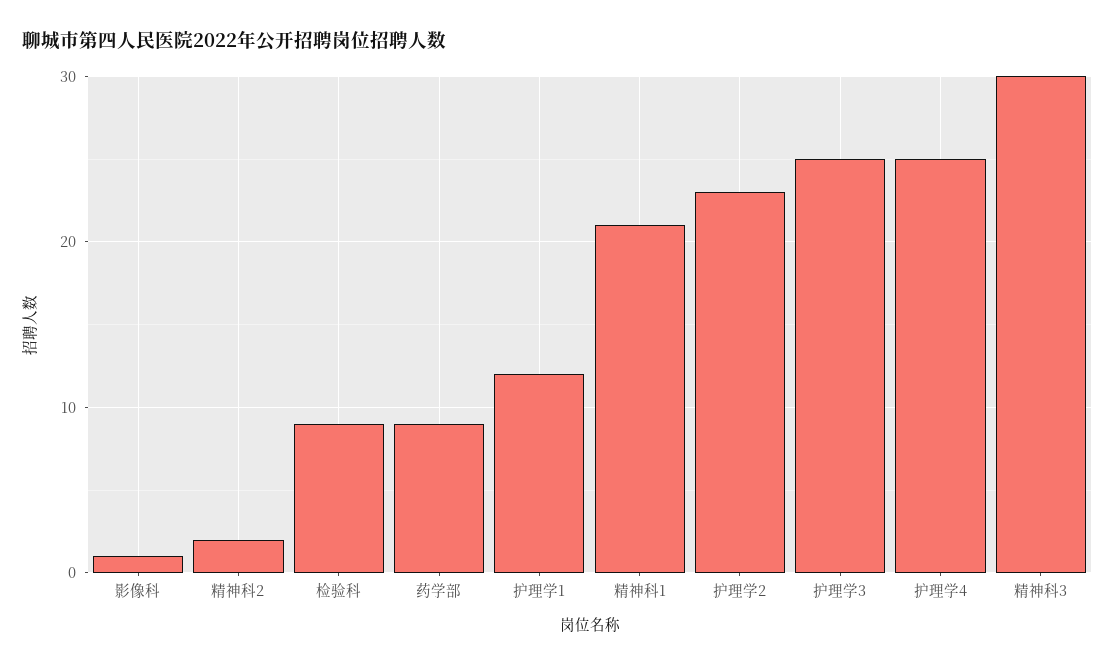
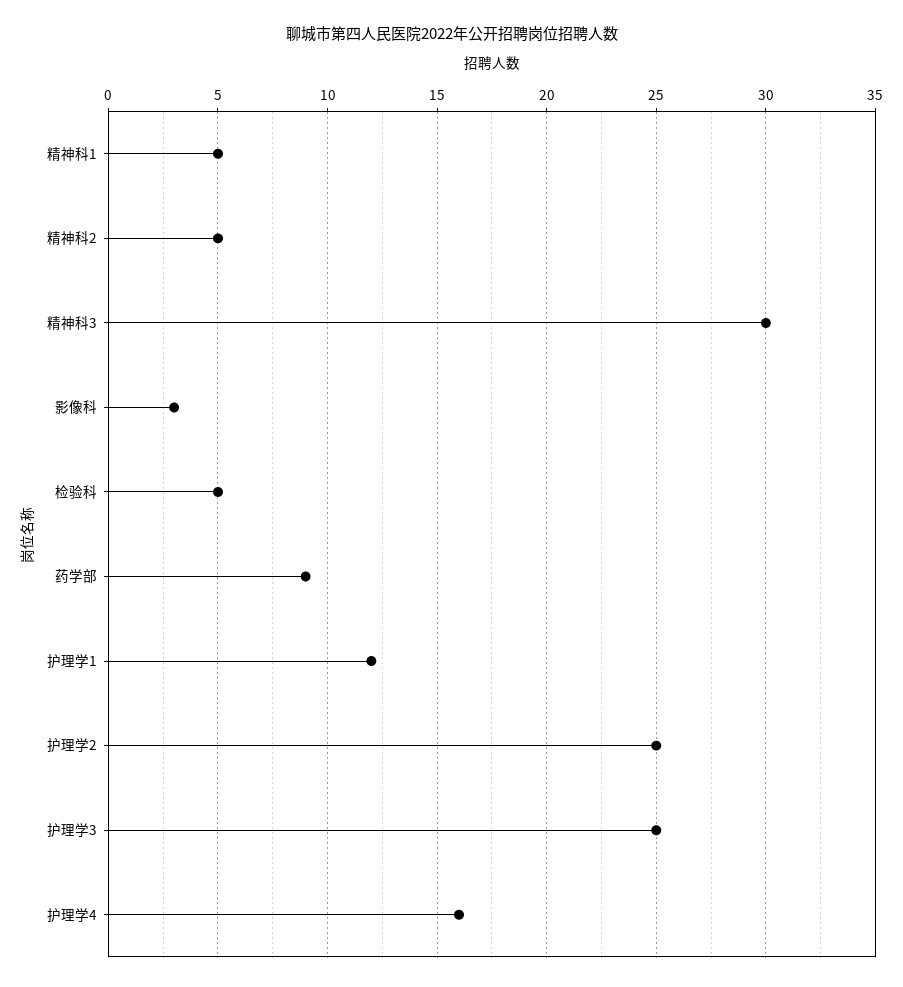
影像科: 1 -> 3
精神科2: 2 -> 5
检验科: 9 -> 5
精神科1: 21 -> 5
护理学2: 23 -> 25
护理学4: 25 -> 16

